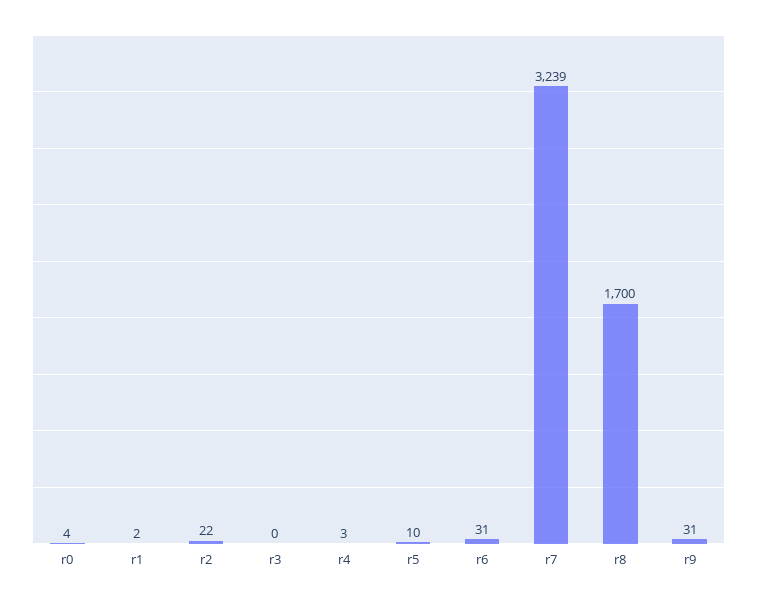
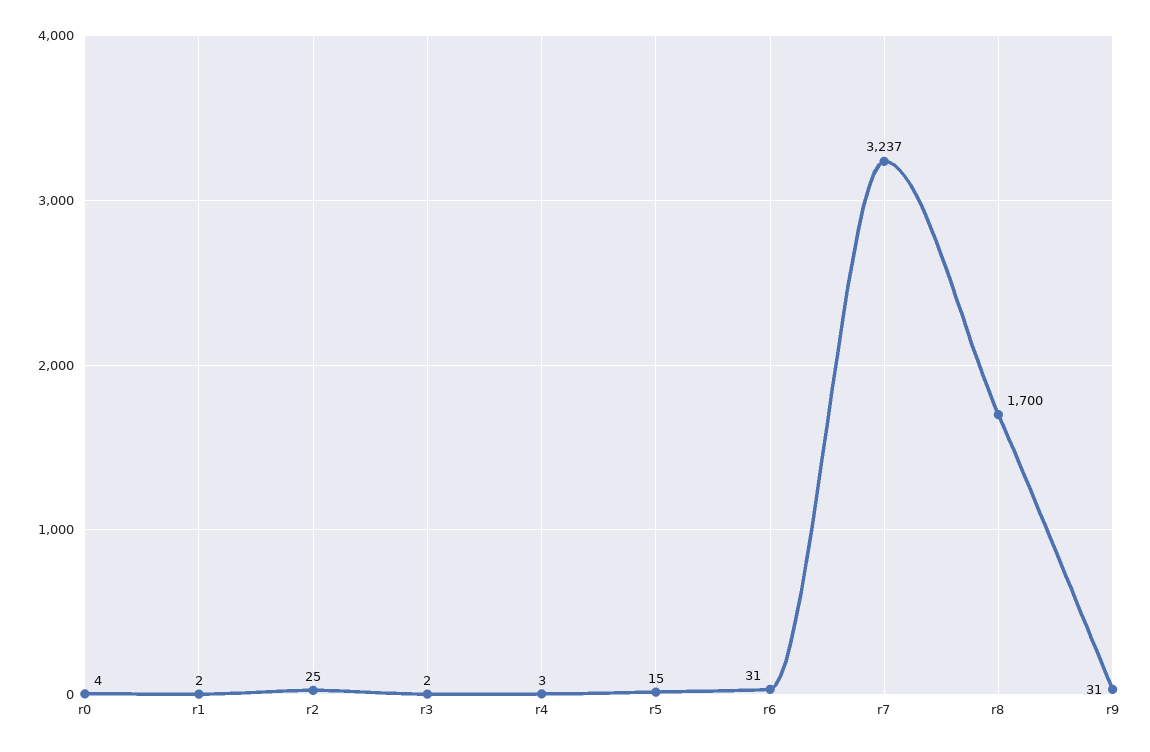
r2: 22 -> 25
r3: 0 -> 2
r5: 10 -> 15
r7: 3239 -> 3237

